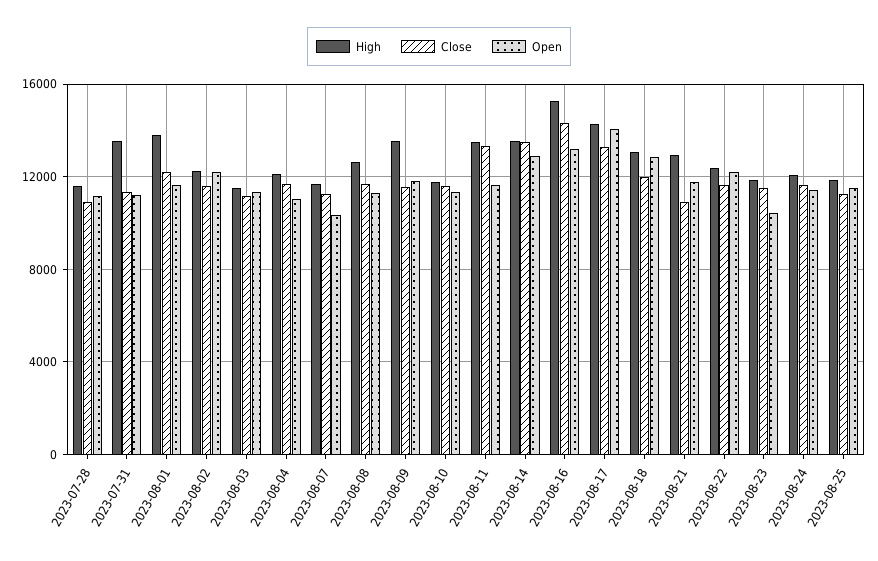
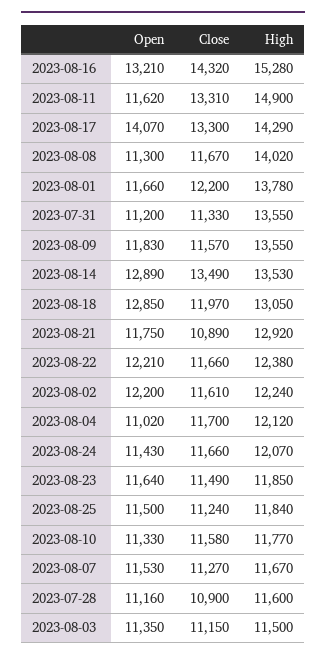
Open, 2023-08-07: 10500 -> 11530
High, 2023-08-08: 12500 -> 14020
High, 2023-08-11: 13500 -> 14900
Open, 2023-08-23: 10500 -> 11640

